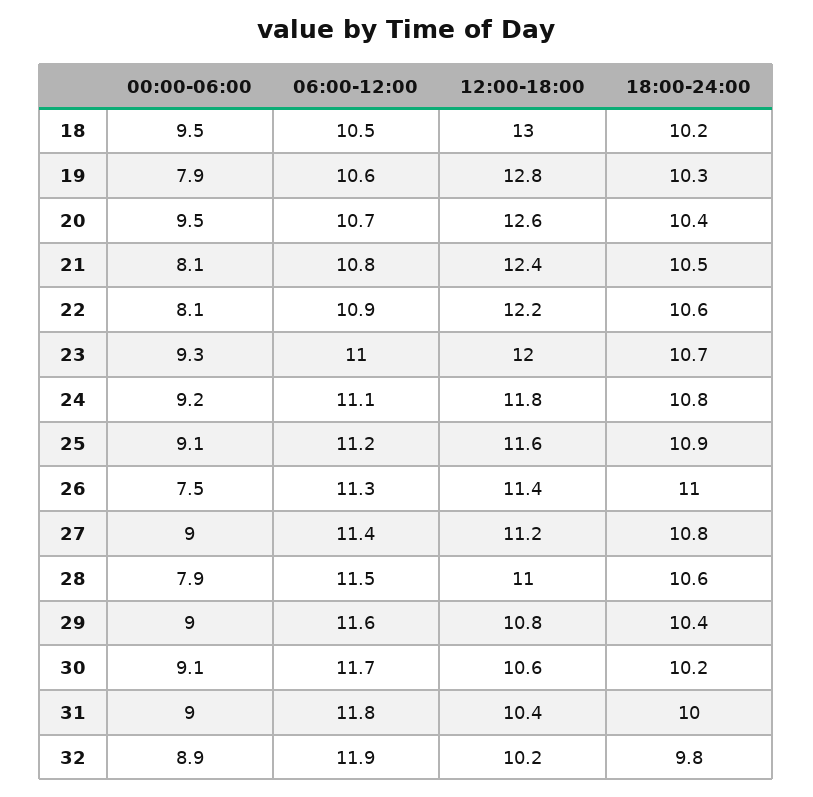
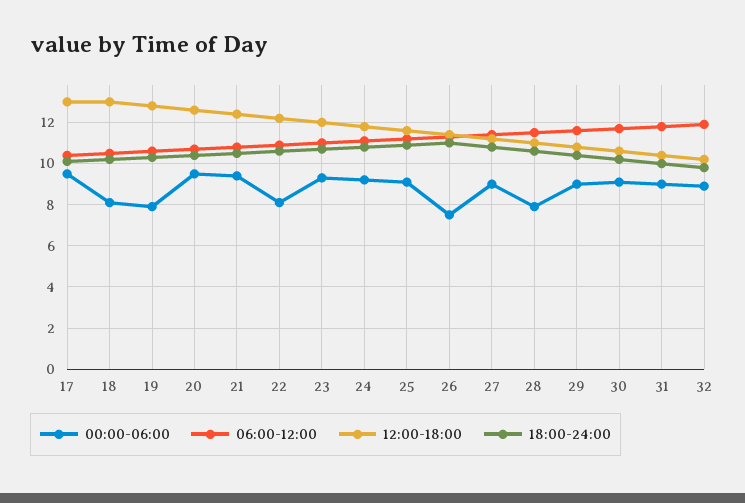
00:00-06:00, 18: 9.5 -> 8
00:00-06:00, 21: 8.1 -> 9.5
00:00-06:00, 17: none -> 9.5
06:00-12:00, 17: none -> 10.5
12:00-18:00, 17: none -> 13
18:00-24:00, 17: none -> 10

